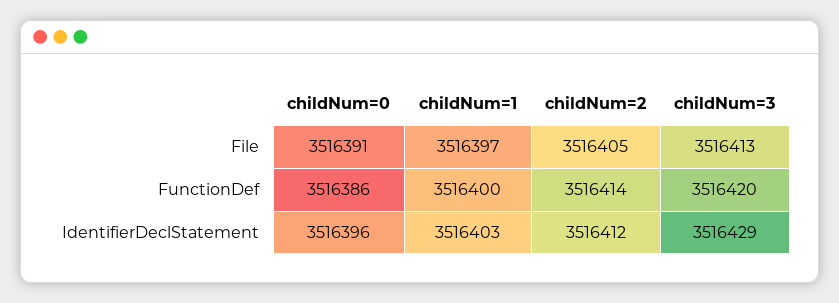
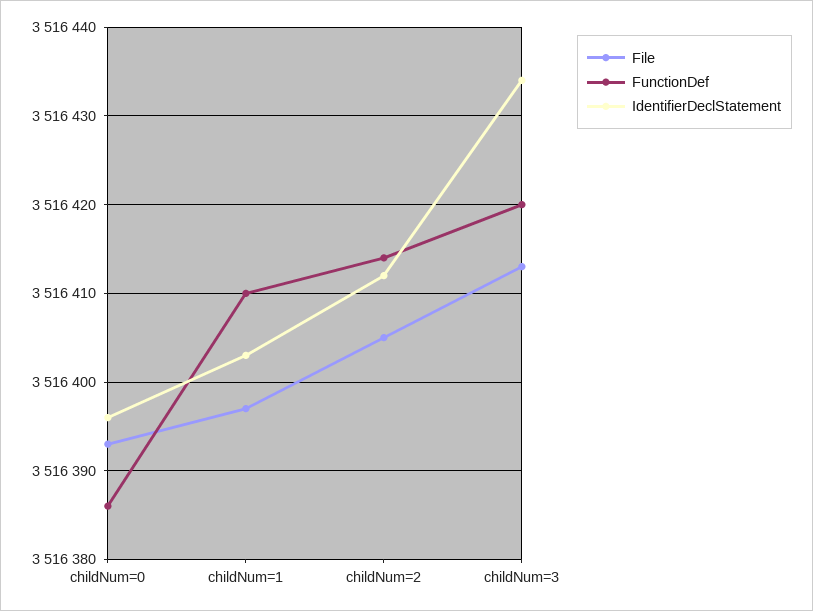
File, childNum=0: 3516391 -> 3516393
FunctionDef, childNum=1: 3516400 -> 3516410
IdentifierDeclStatement, childNum=3: 3516429 -> 3516434

